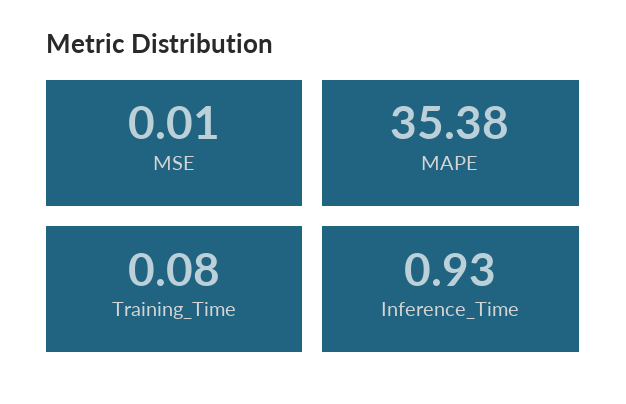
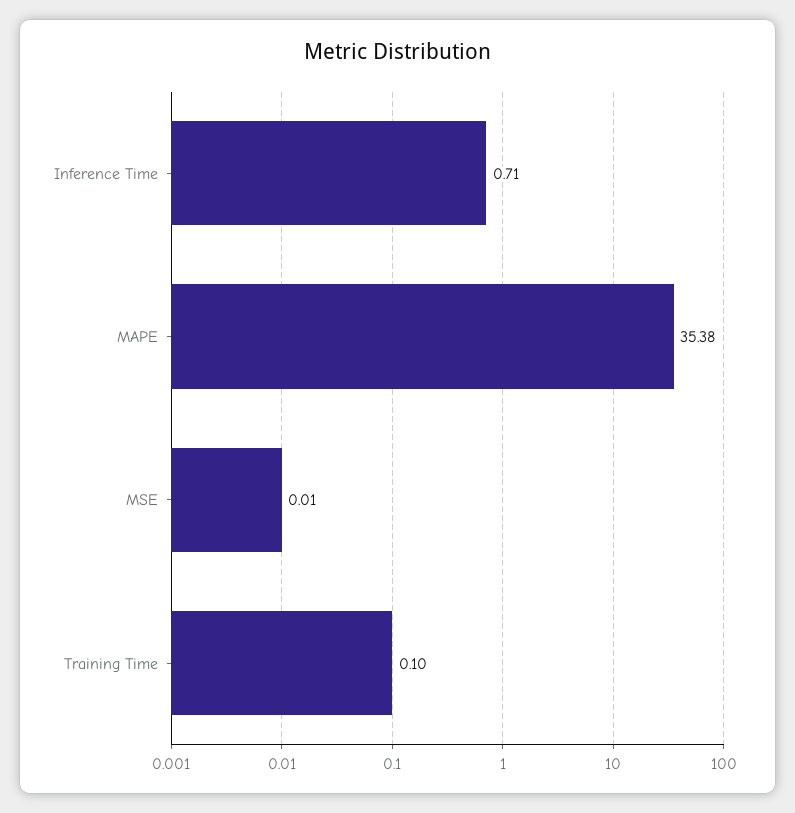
Training_Time: 0.08 -> 0.1
Inference_Time: 0.93 -> 0.71

